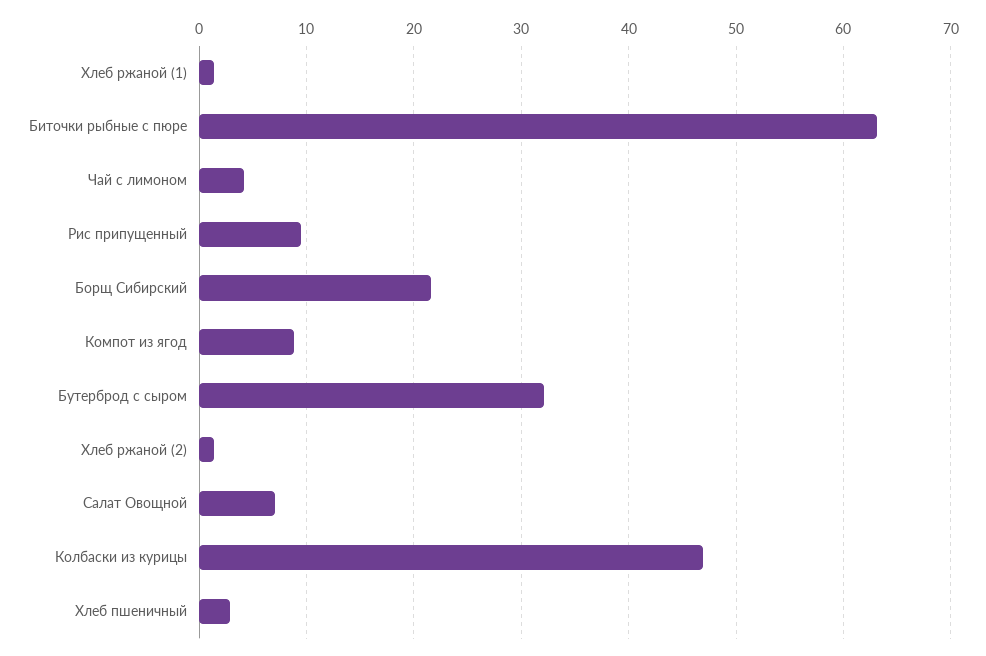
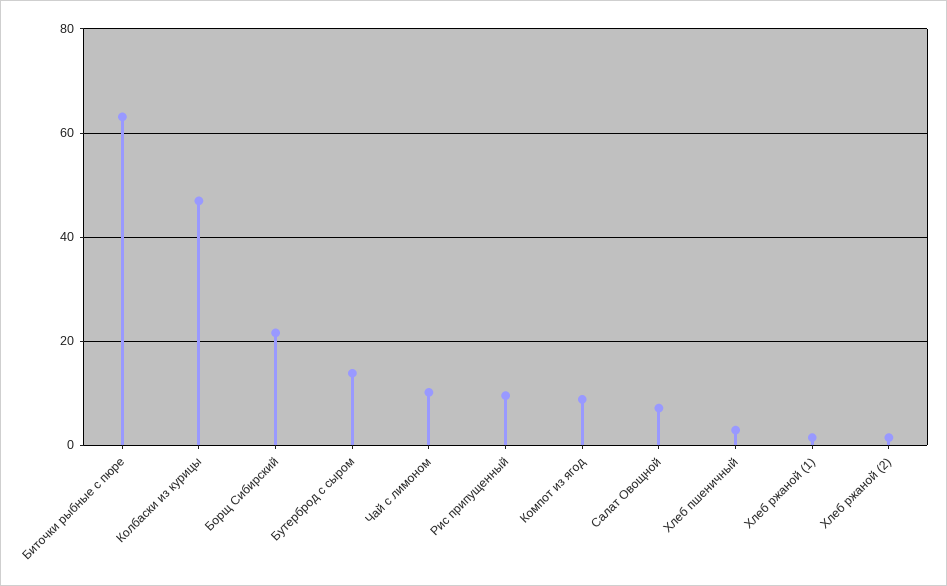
Чай с лимоном: 4 -> 10
Бутерброд с сыром: 32 -> 14

